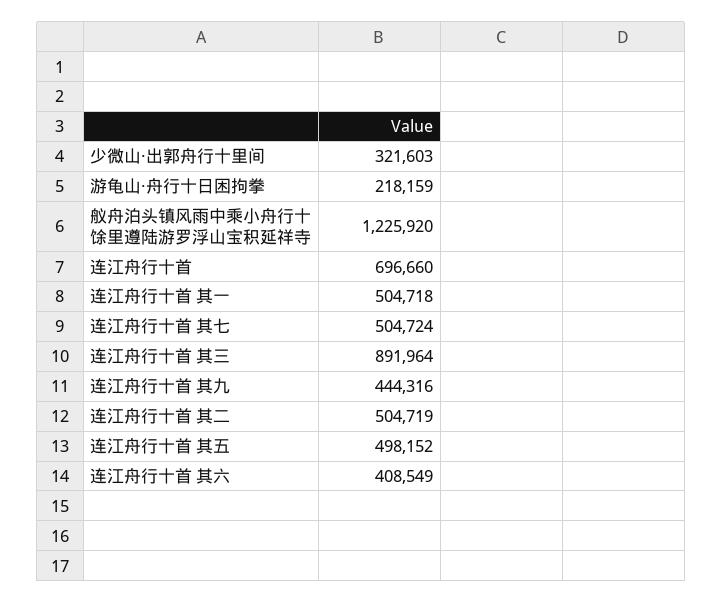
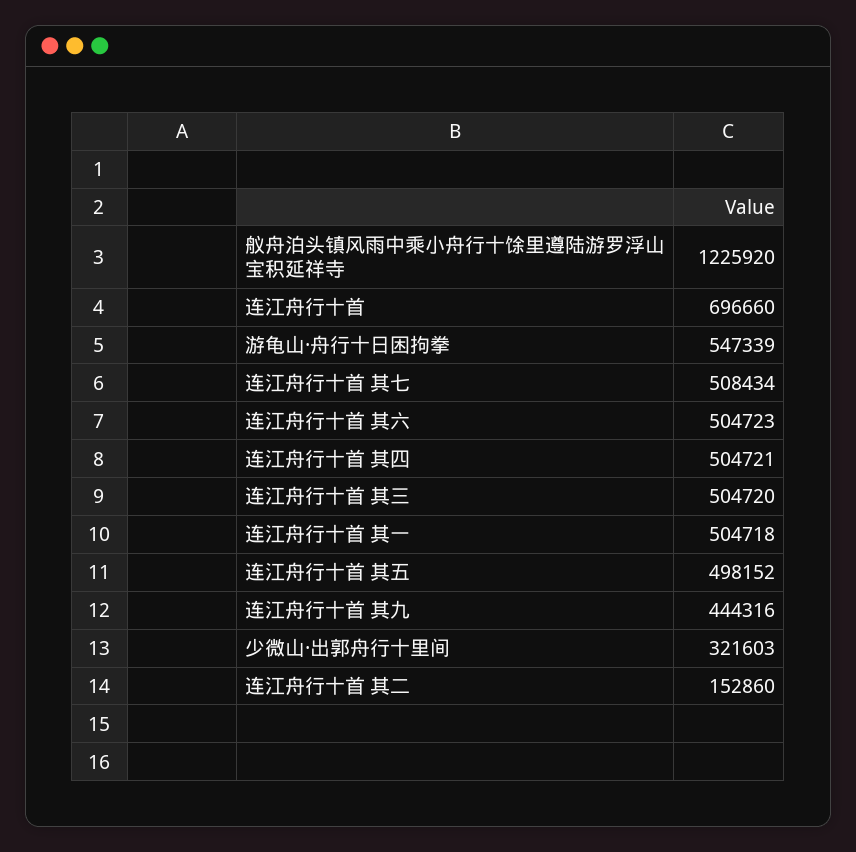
游龟山·舟行十日困拘拳: 218159 -> 547339
连江舟行十首 其七: 504724 -> 508434
连江舟行十首 其三: 891964 -> 504720
连江舟行十首 其二: 504719 -> 152860
连江舟行十首 其六: 408549 -> 504723
连江舟行十首 其四: none -> 504721

